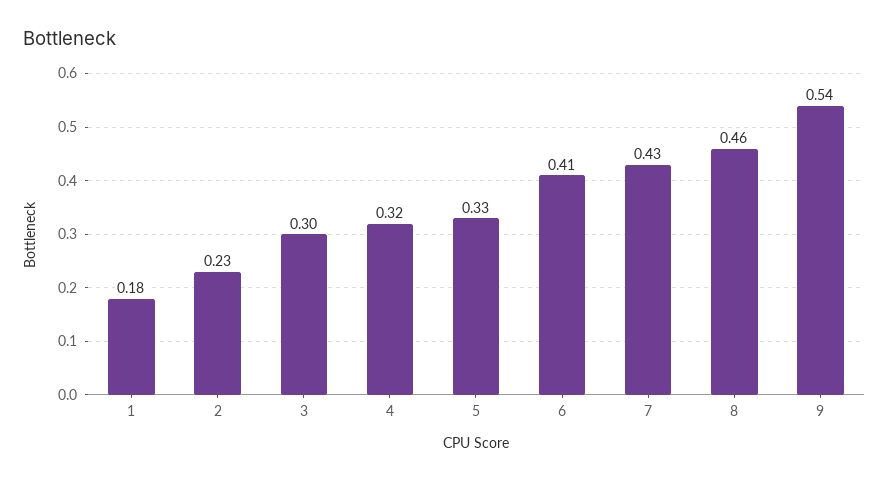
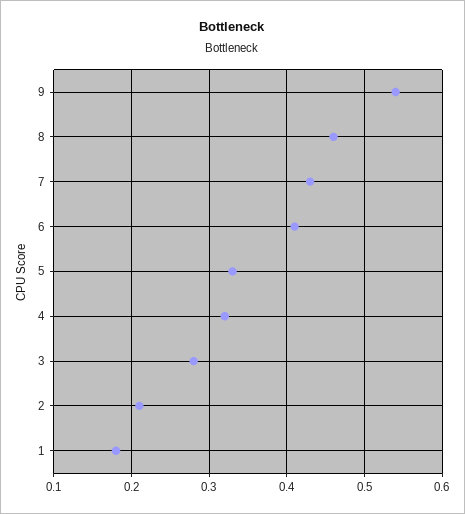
2: 0.23 -> 0.21
3: 0.3 -> 0.28

